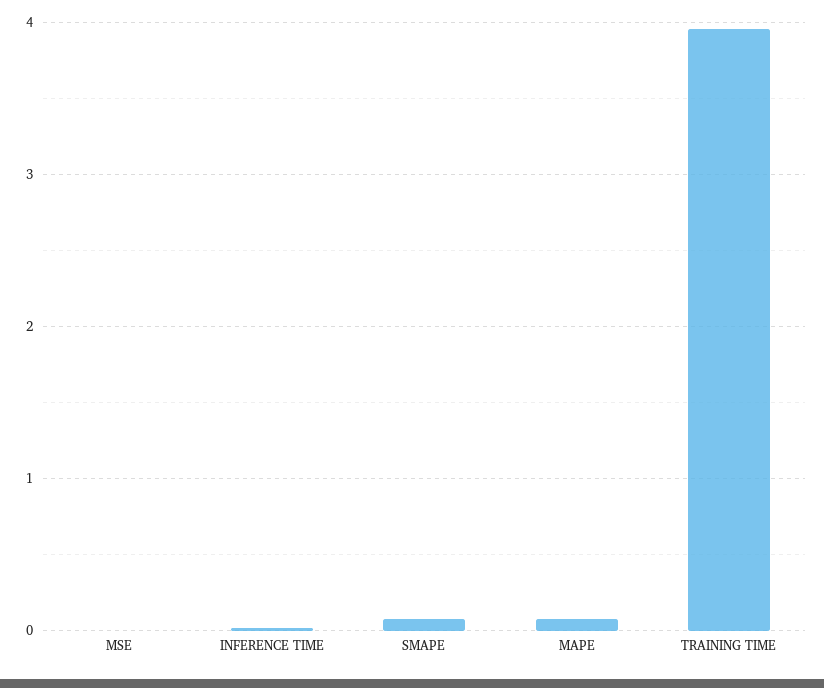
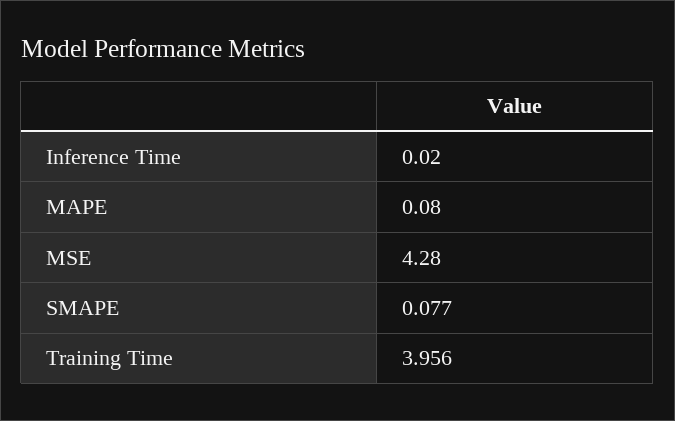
MSE: 0 -> 4.28

